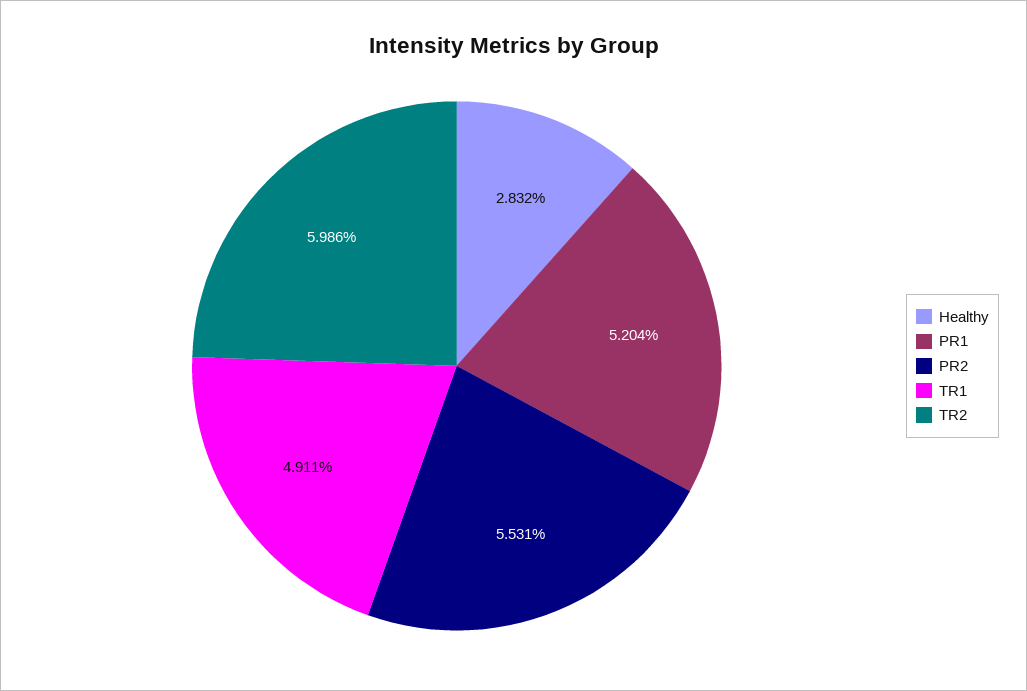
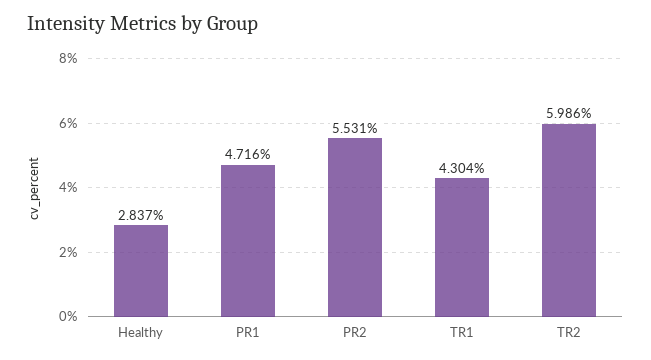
Healthy: 2.832 -> 2.837
PR1: 5.204 -> 4.716
TR1: 4.911 -> 4.304

